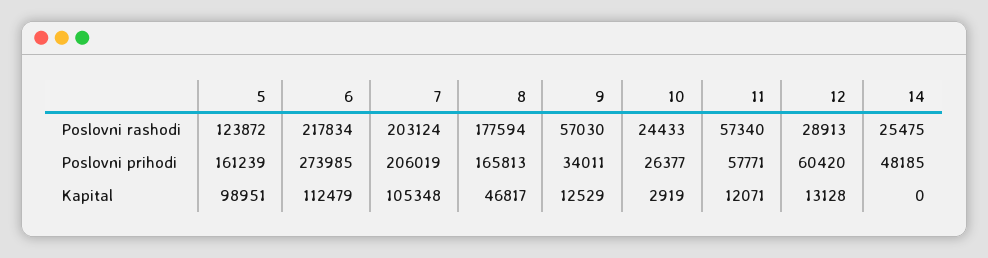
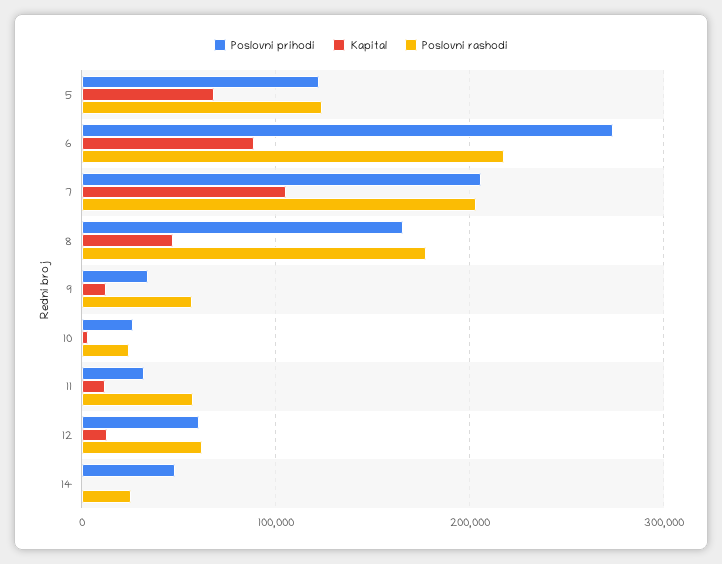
Poslovni rashodi, 12: 28913 -> 60000
Poslovni prihodi, 5: 161239 -> 120000
Poslovni prihodi, 11: 57771 -> 30000
Kapital, 5: 98951 -> 70000
Kapital, 6: 112479 -> 90000

